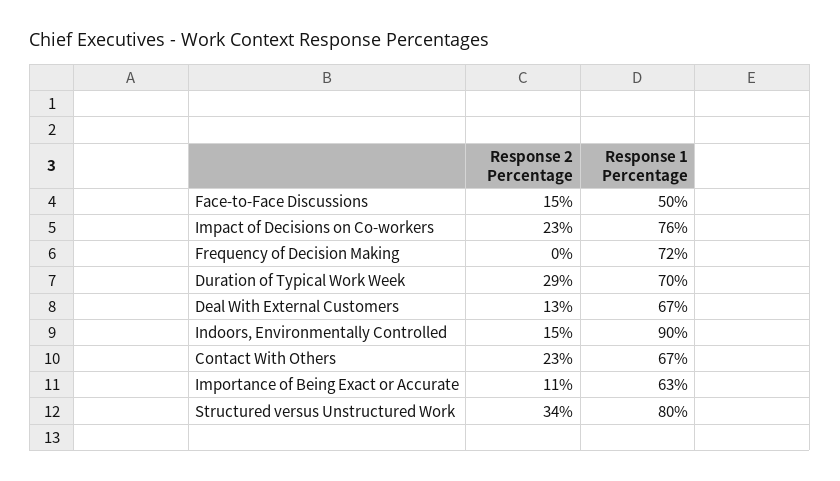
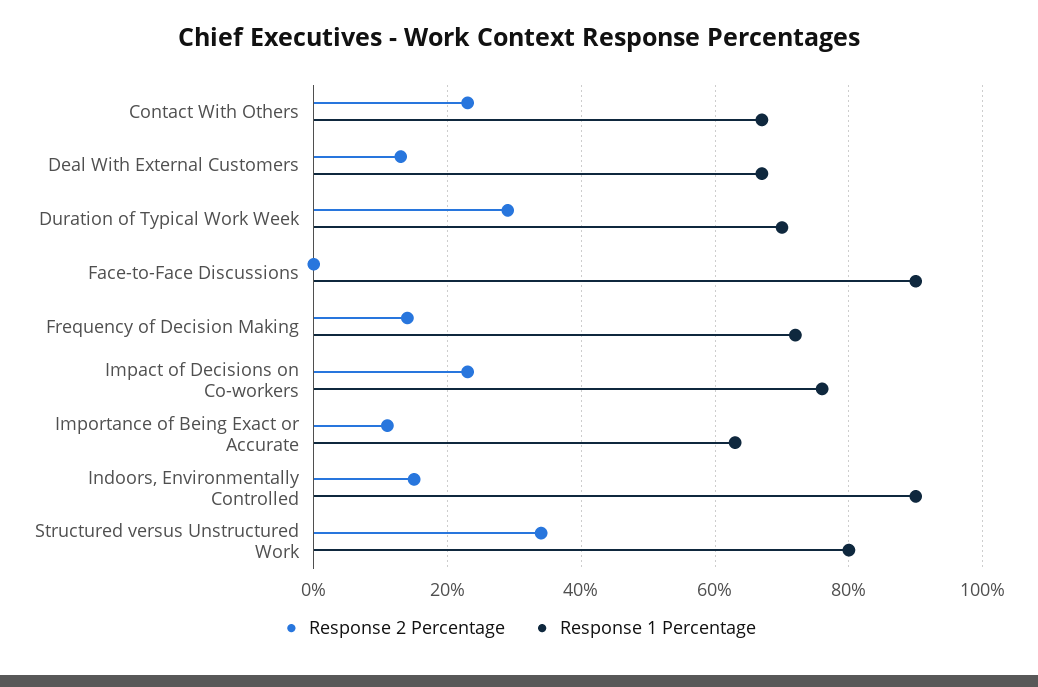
Response 2 Percentage, Face-to-Face Discussions: 15 -> 0
Response 1 Percentage, Face-to-Face Discussions: 50 -> 90
Response 2 Percentage, Frequency of Decision Making: 0 -> 15

